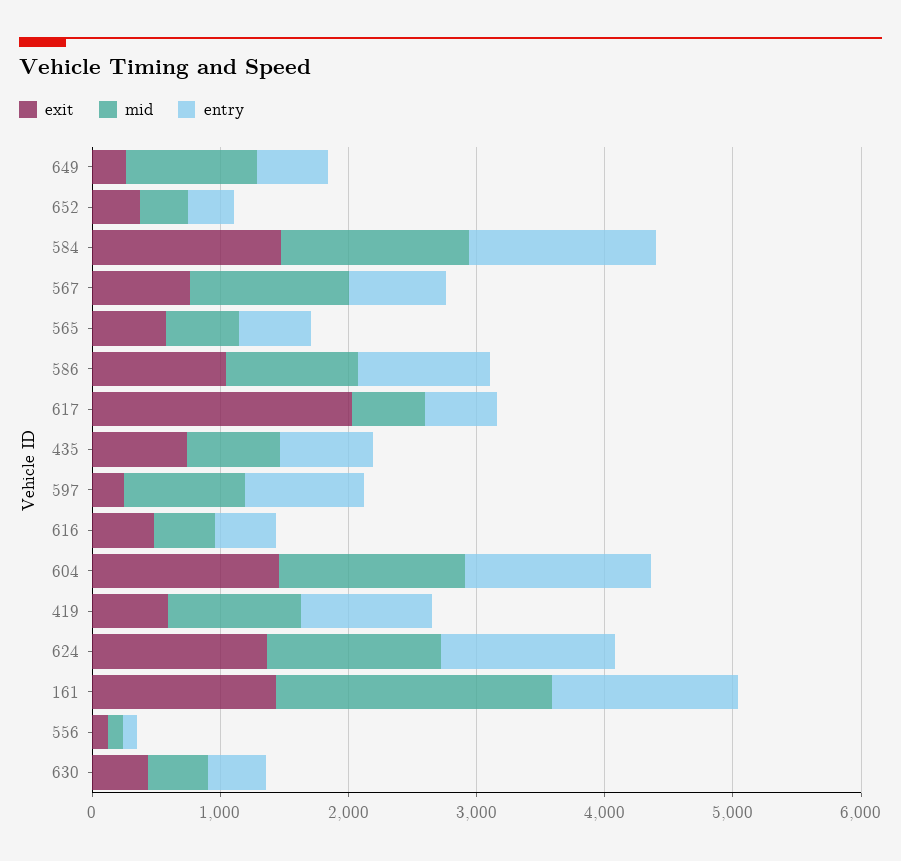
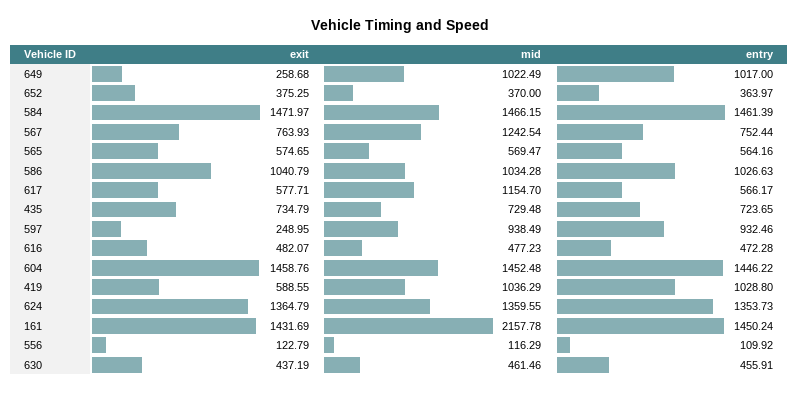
entry, 649: 600 -> 1017
exit, 617: 2000 -> 577.71
mid, 617: 600 -> 1154.7

